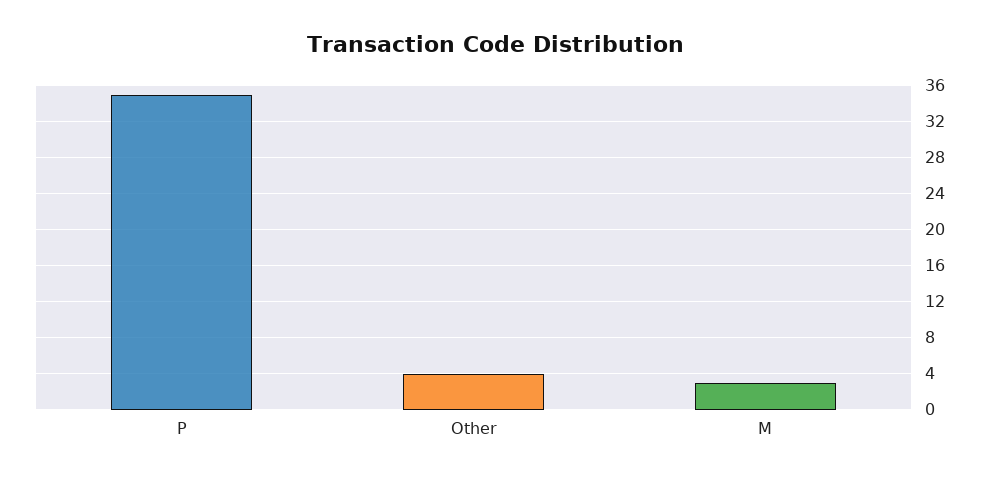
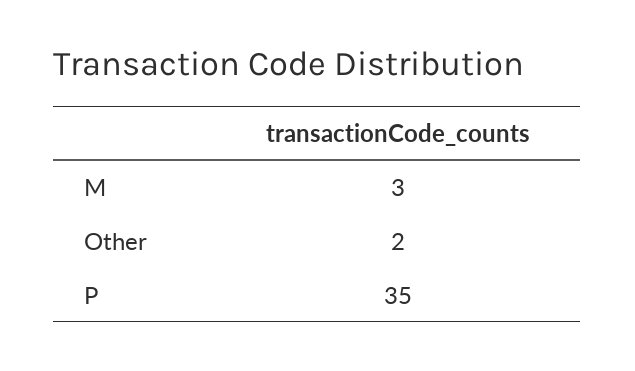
Other: 4 -> 2

